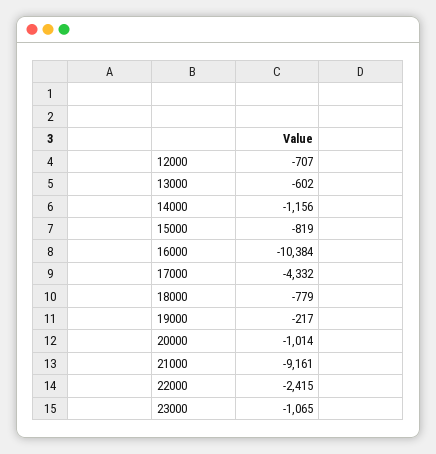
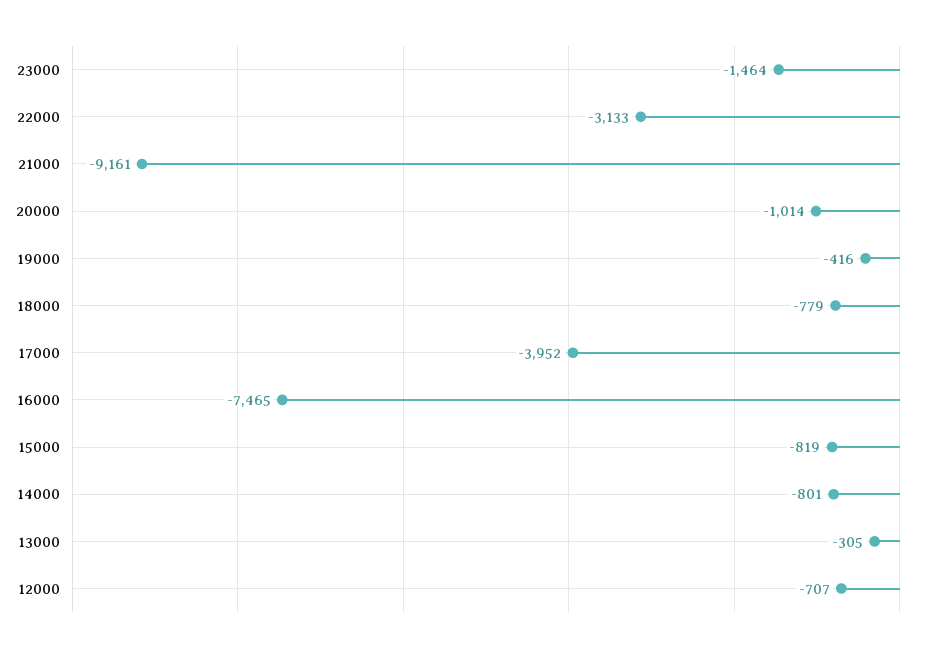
13000: -602 -> -305
14000: -1156 -> -801
16000: -10384 -> -7465
17000: -4332 -> -3952
19000: -217 -> -416
22000: -2415 -> -3133
23000: -1065 -> -1464

